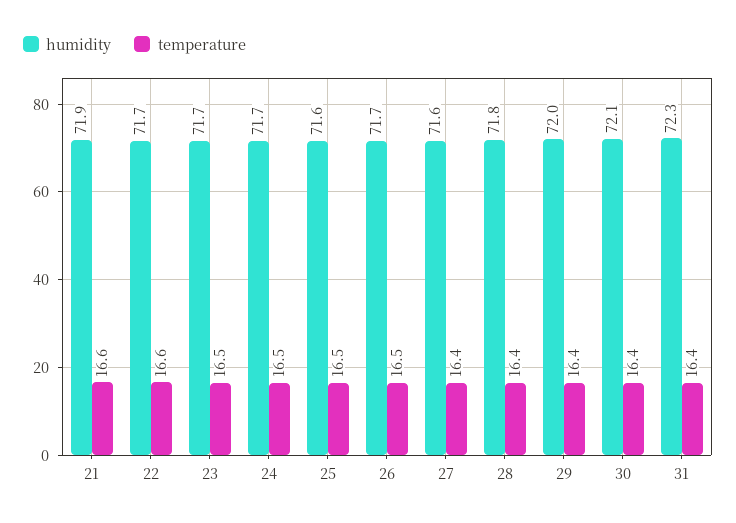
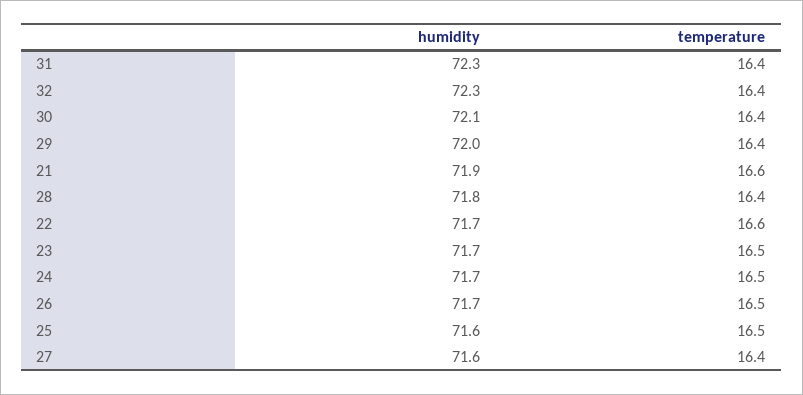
humidity, 32: none -> 72.3
temperature, 32: none -> 16.4

